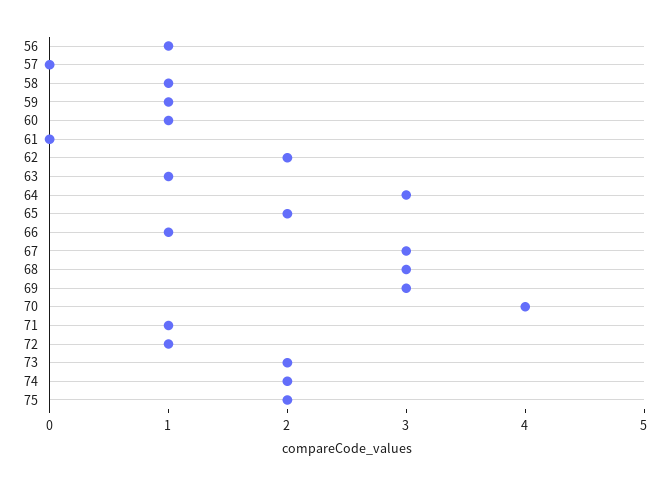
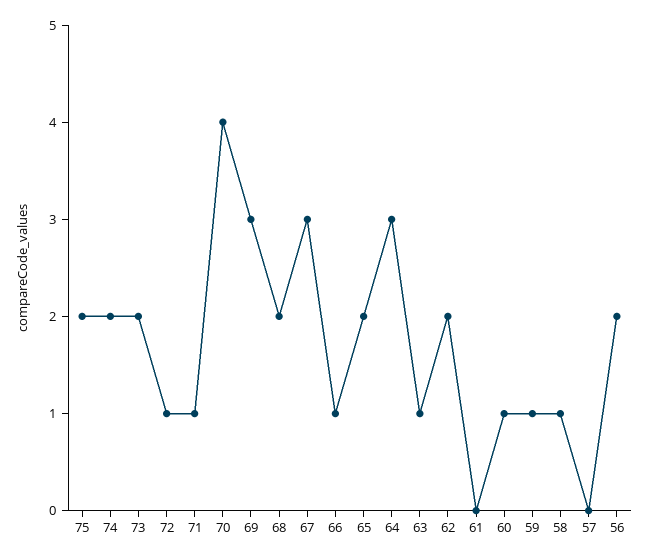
56: 1 -> 2
68: 3 -> 2

